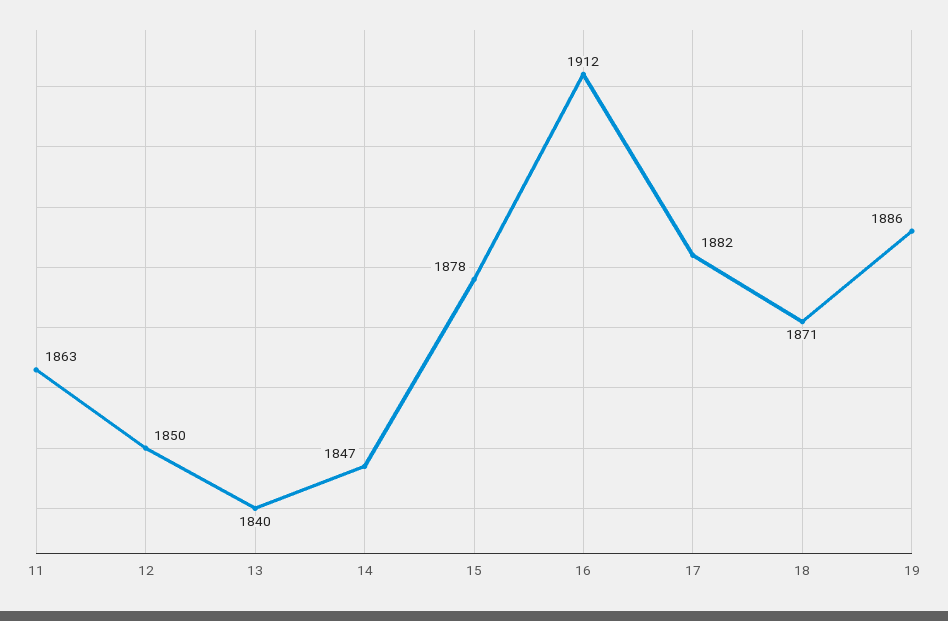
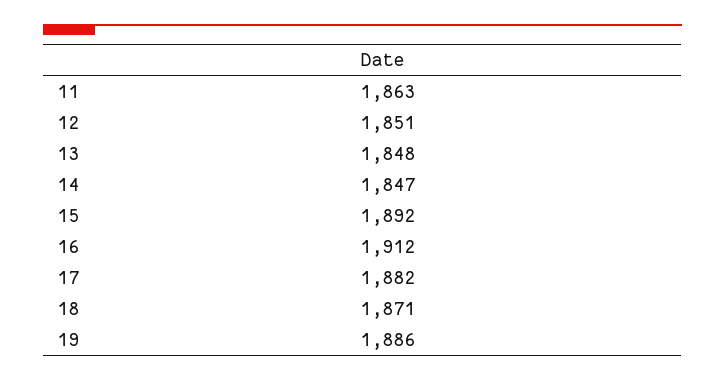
12: 1850 -> 1851
13: 1840 -> 1848
15: 1878 -> 1892

